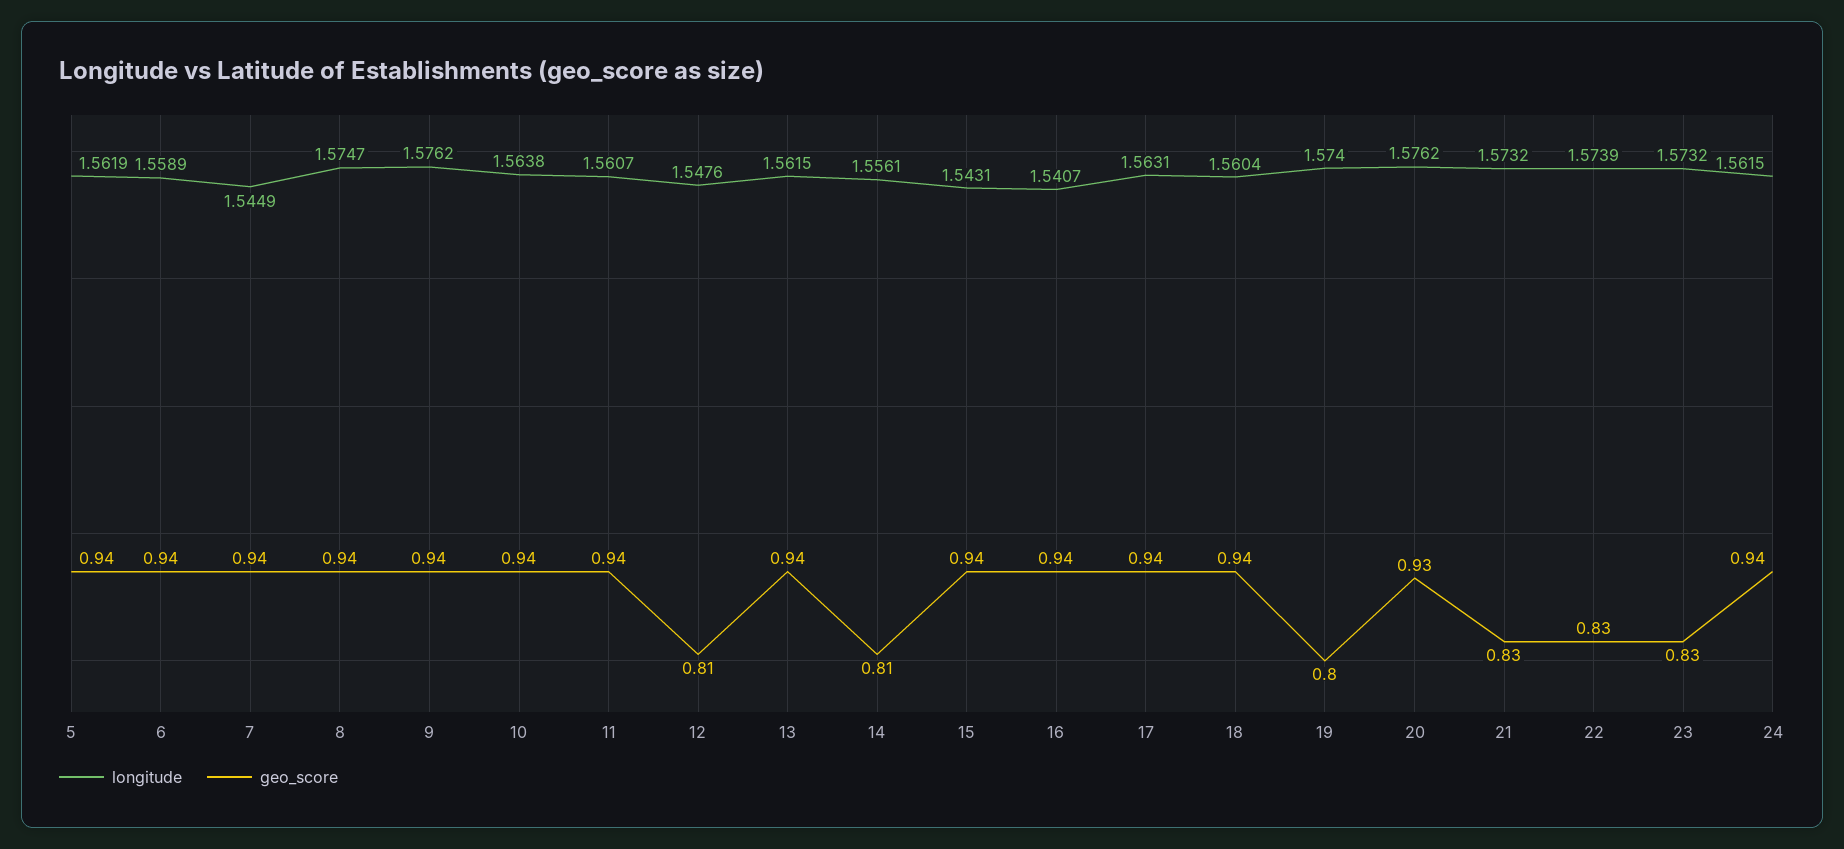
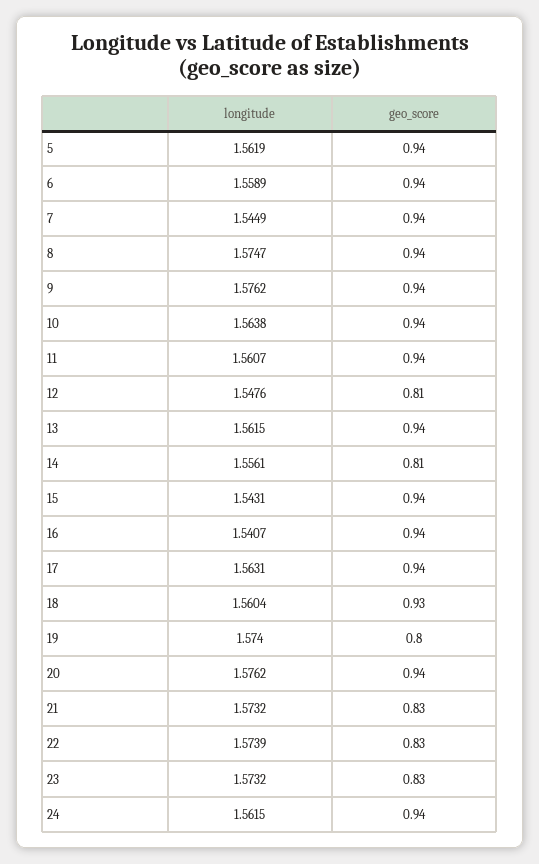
geo_score, 18: 0.94 -> 0.93
geo_score, 20: 0.93 -> 0.94

